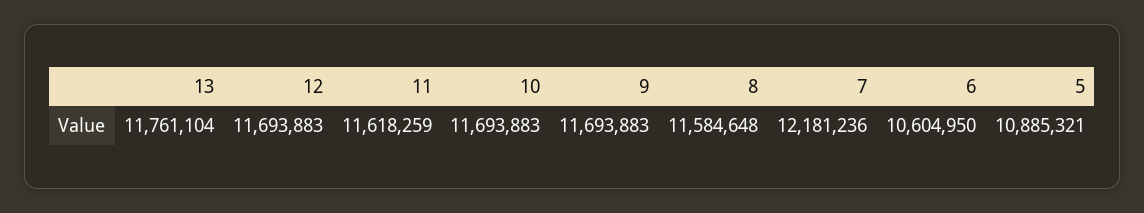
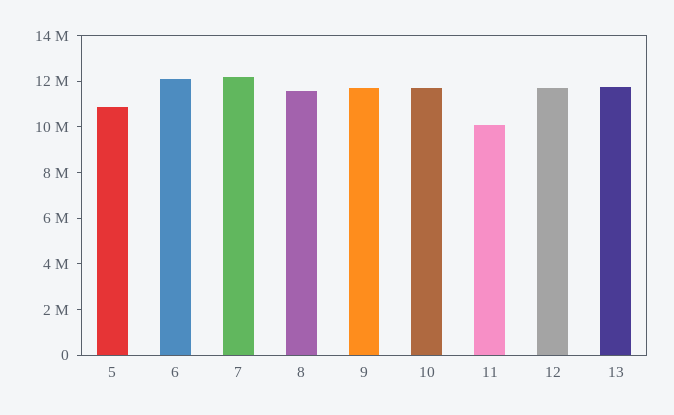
11: 11618259 -> 10000000
6: 10604950 -> 12000000

